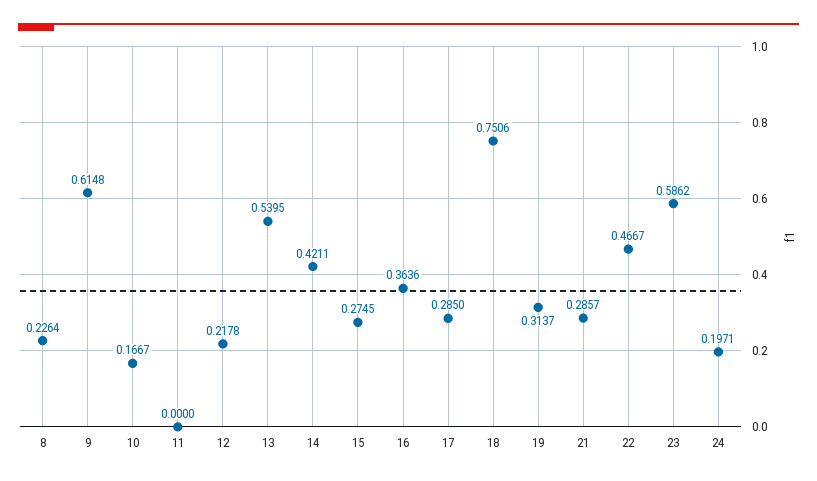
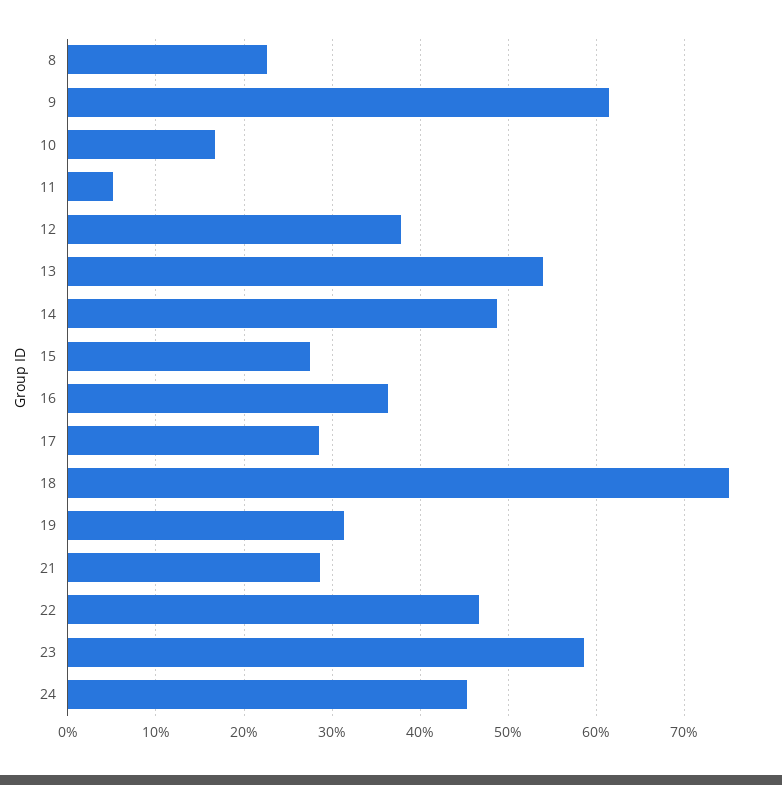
11: 0 -> 0.05
12: 0.2178 -> 0.38
14: 0.4211 -> 0.49
24: 0.1971 -> 0.45

